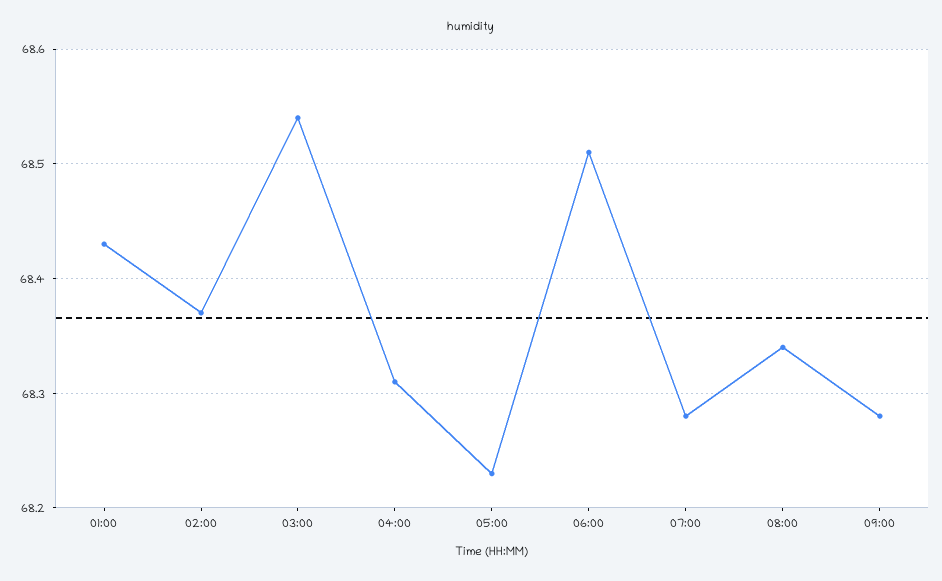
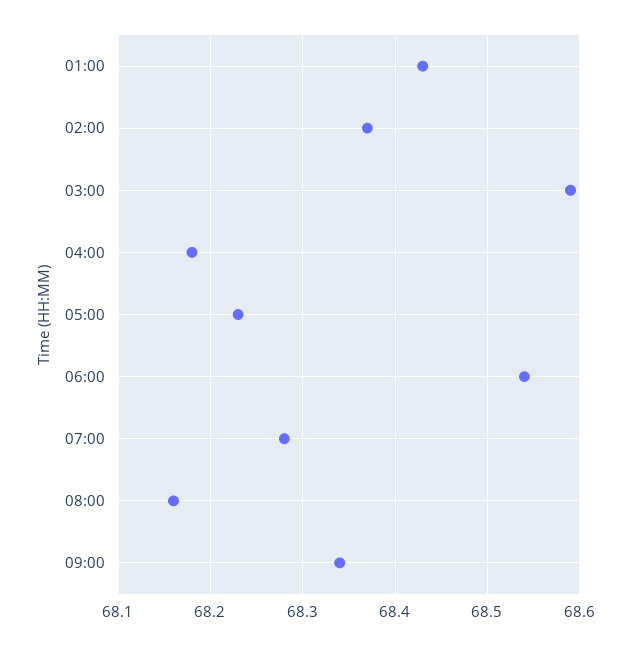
03:00: 68.54 -> 68.59
04:00: 68.31 -> 68.18
06:00: 68.51 -> 68.54
08:00: 68.34 -> 68.16
09:00: 68.28 -> 68.34

